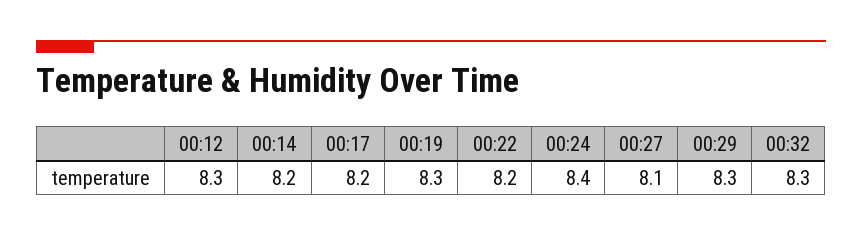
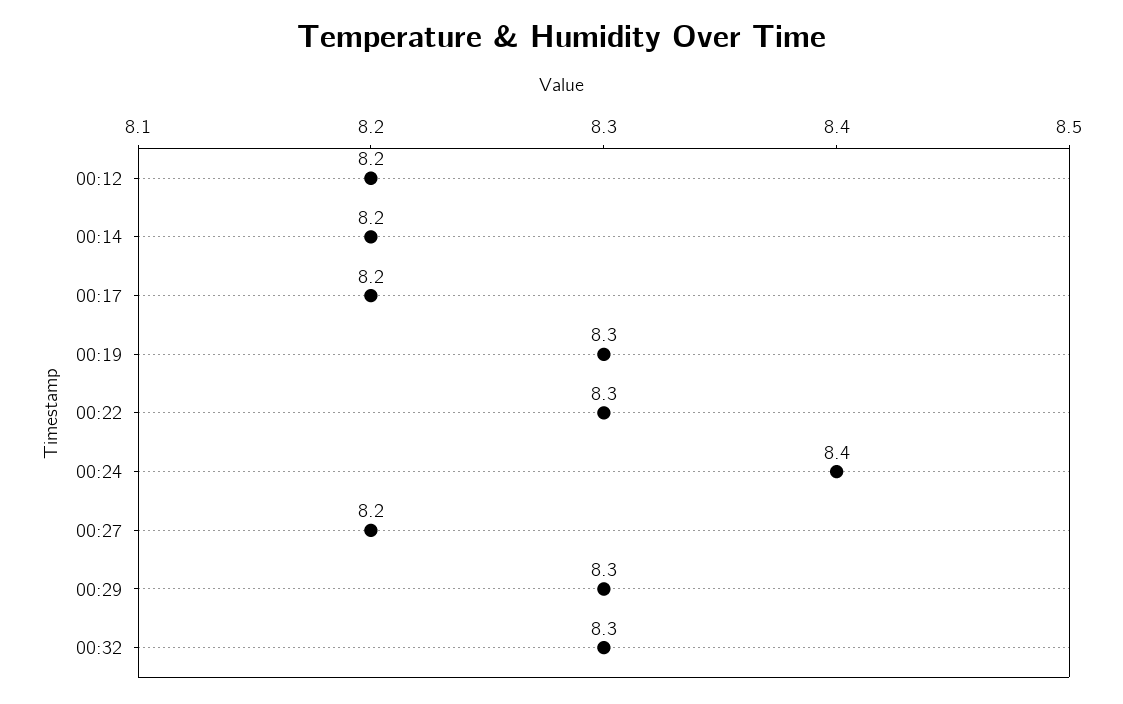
00:12: 8.3 -> 8.2
00:22: 8.2 -> 8.3
00:27: 8.1 -> 8.2

